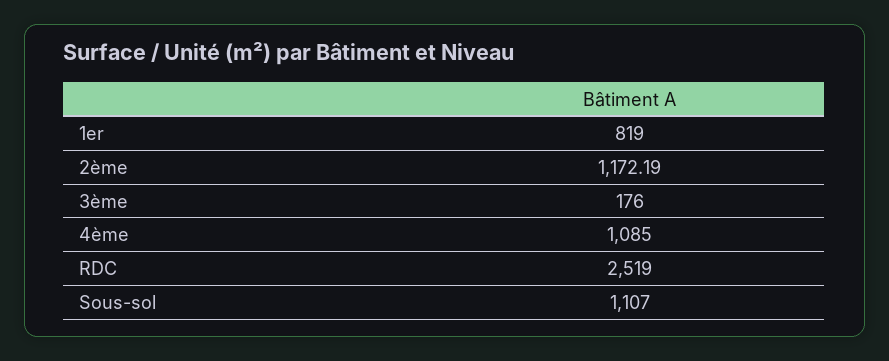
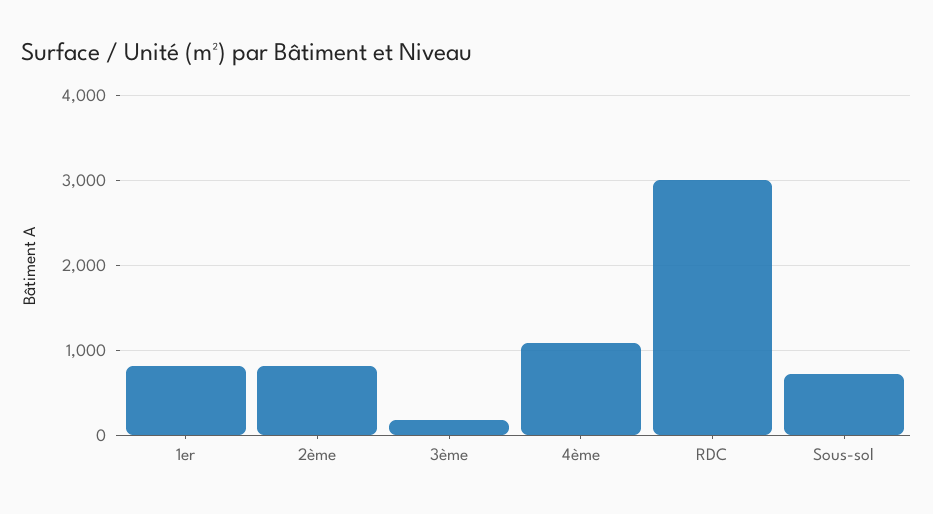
2ème: 1172.19 -> 800
RDC: 2519 -> 3000
Sous-sol: 1107 -> 700

